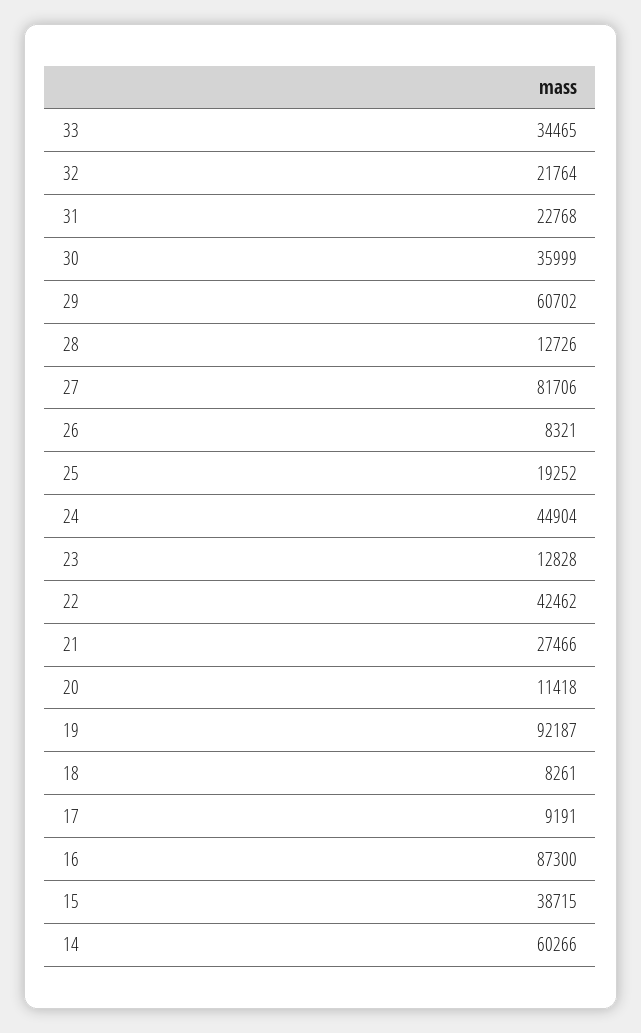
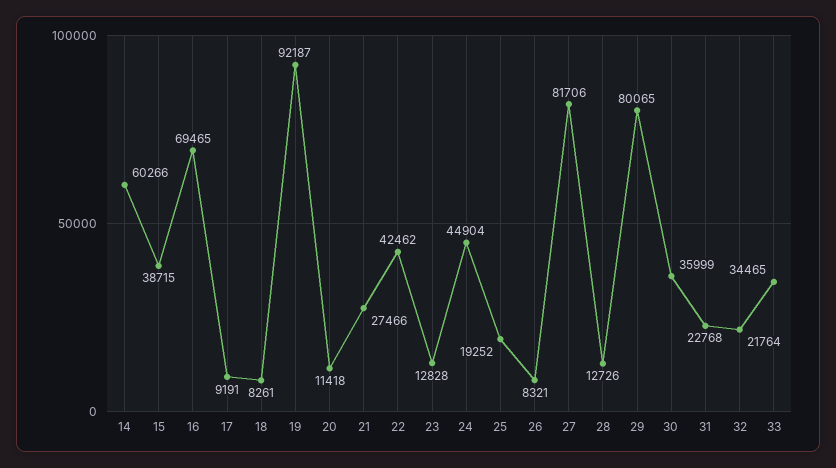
29: 60702 -> 80065
16: 87300 -> 69465

